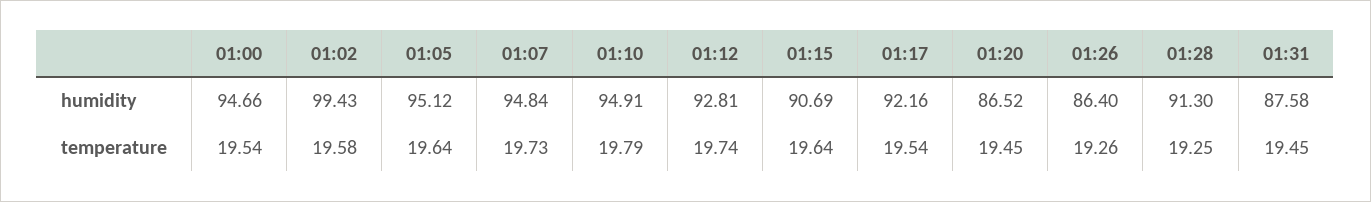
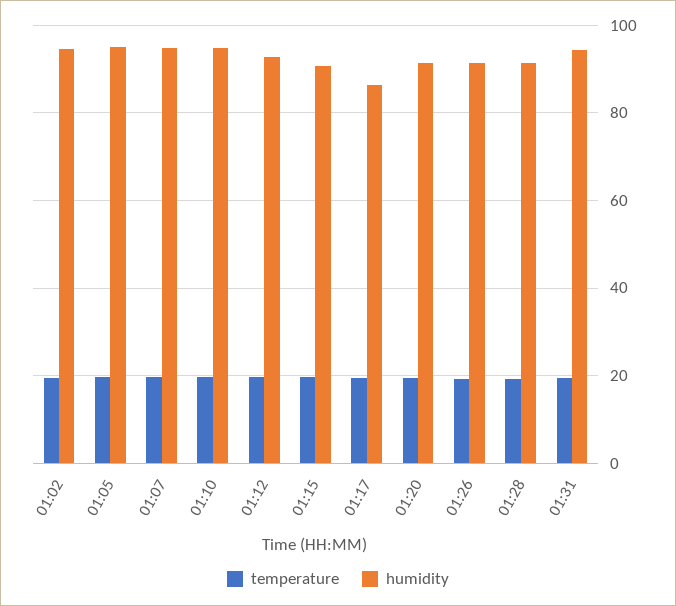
humidity, 01:00: 94.66 -> none
humidity, 01:02: 99.43 -> 94
humidity, 01:17: 92.16 -> 86
humidity, 01:20: 86.52 -> 92
humidity, 01:26: 86.4 -> 92
humidity, 01:31: 87.58 -> 94
temperature, 01:00: 19.54 -> none

